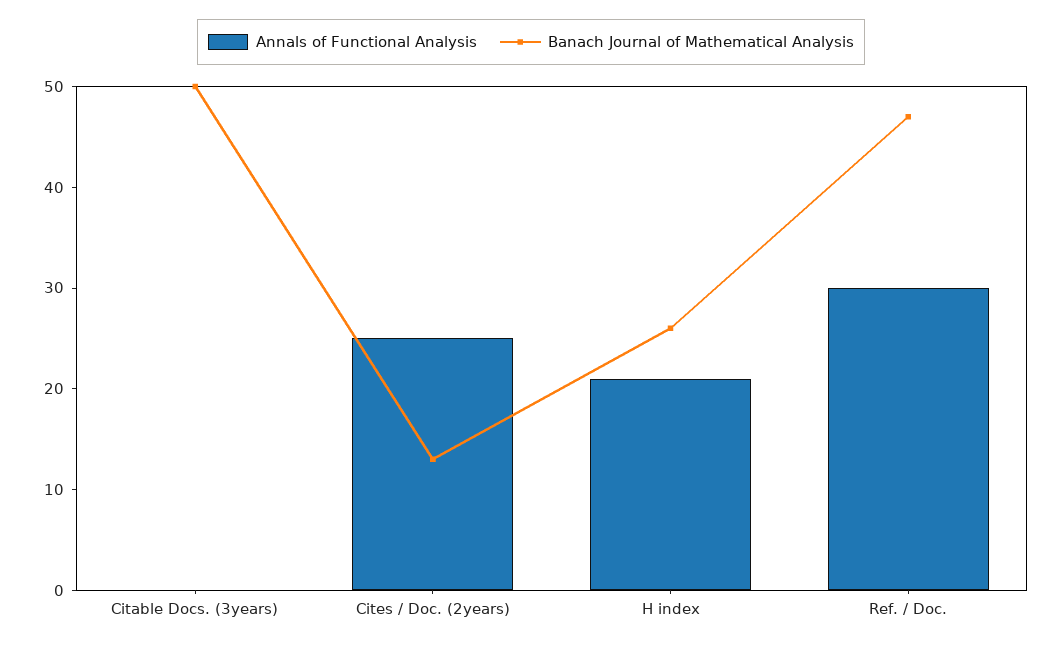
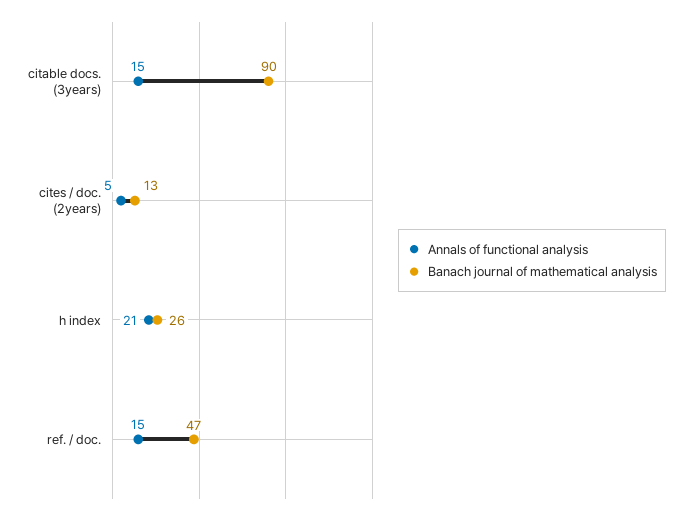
Annals of Functional Analysis, Citable Docs. (3years): 0 -> 15
Banach Journal of Mathematical Analysis, Citable Docs. (3years): 50 -> 90
Annals of Functional Analysis, Cites / Doc. (2years): 25 -> 5
Annals of Functional Analysis, Ref. / Doc.: 30 -> 15

